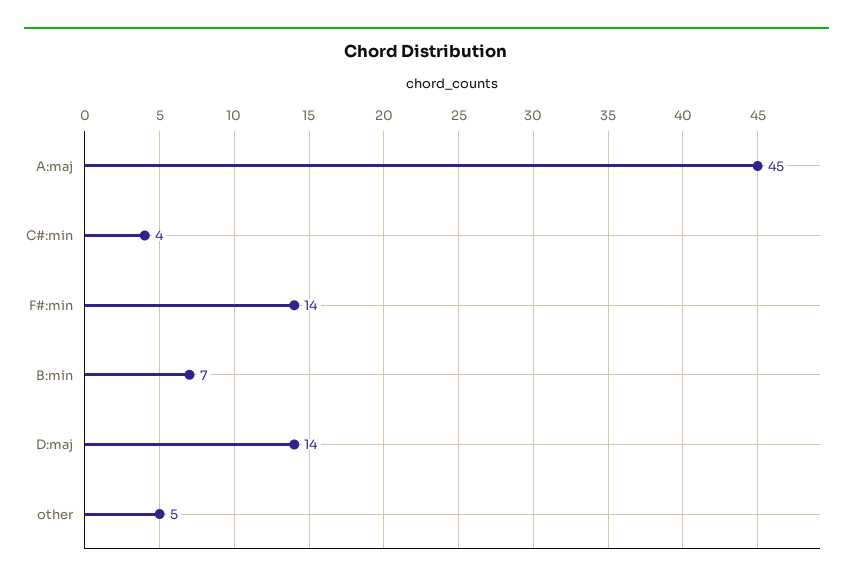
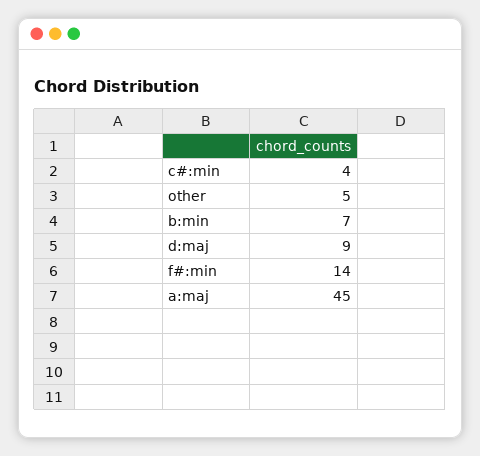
D:maj: 14 -> 9

